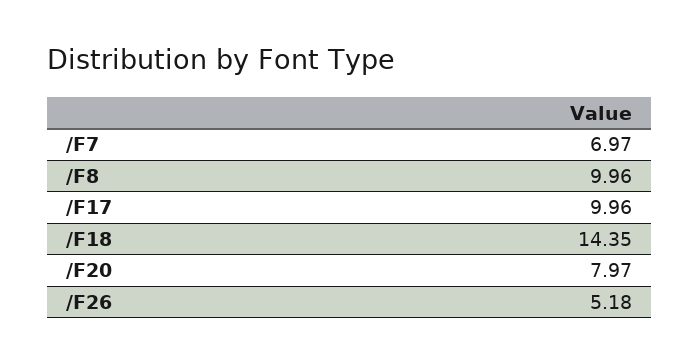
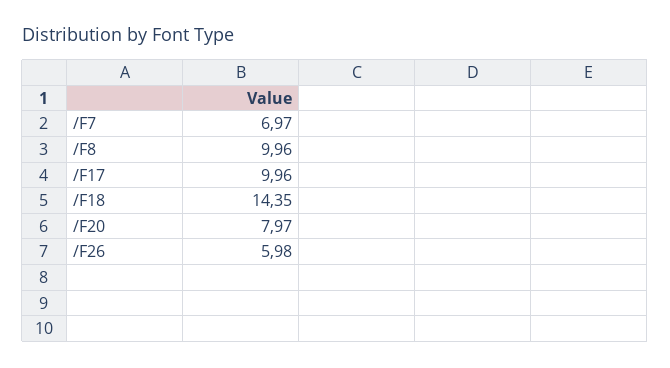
/F26: 5.18 -> 5.98

